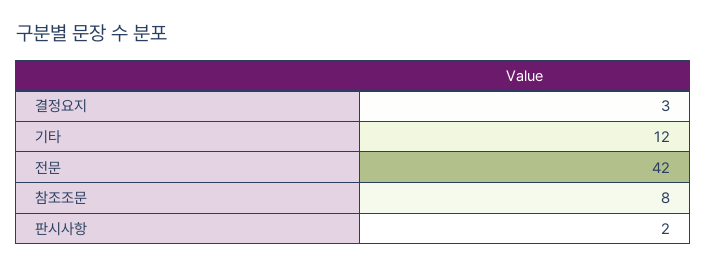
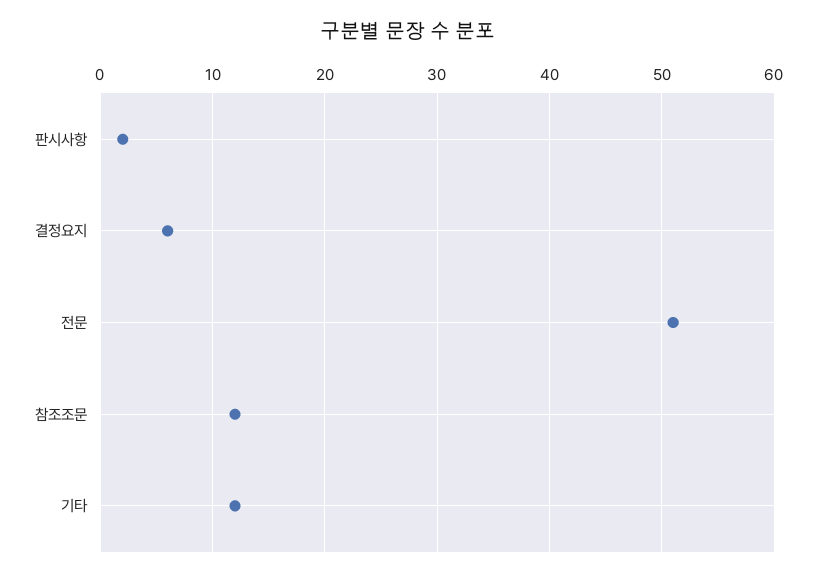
결정요지: 3 -> 6
전문: 42 -> 51
참조조문: 8 -> 12

